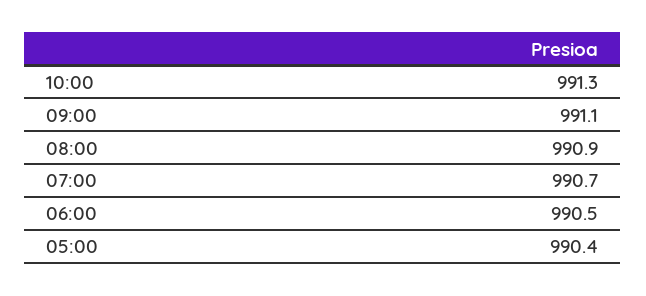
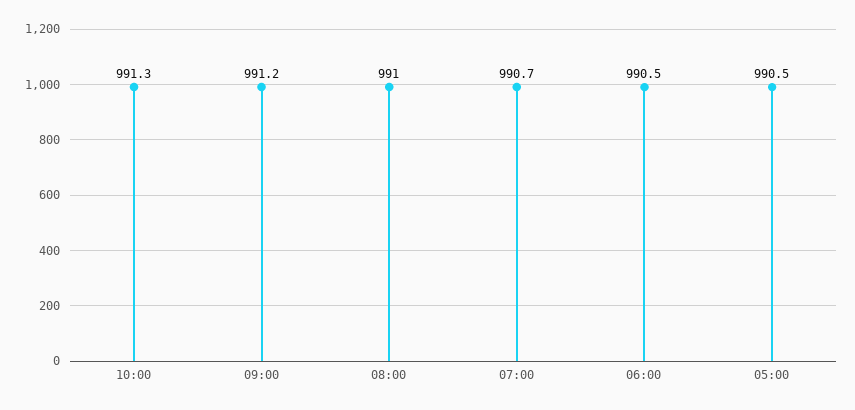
09:00: 991.1 -> 991.2
08:00: 990.9 -> 991
05:00: 990.4 -> 990.5

